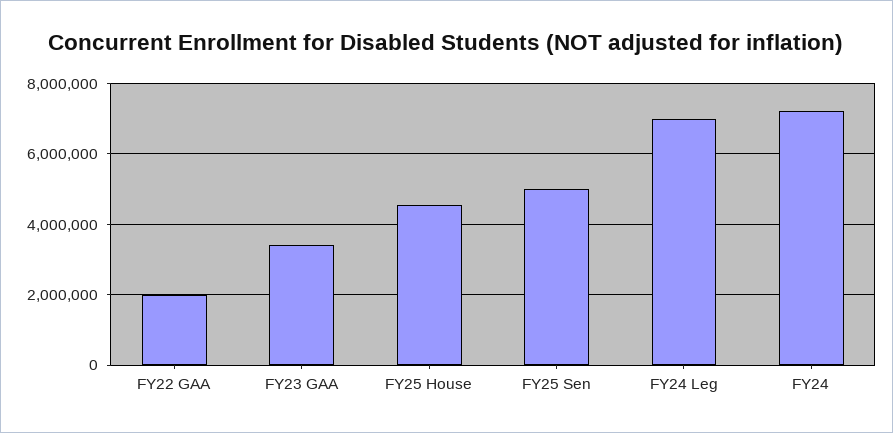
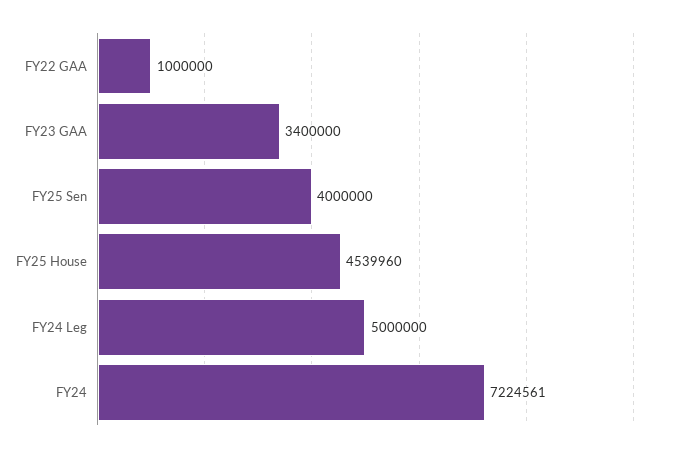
FY22 GAA: 2000000 -> 1000000
FY25 Sen: 5000000 -> 4000000
FY24 Leg: 7000000 -> 5000000

